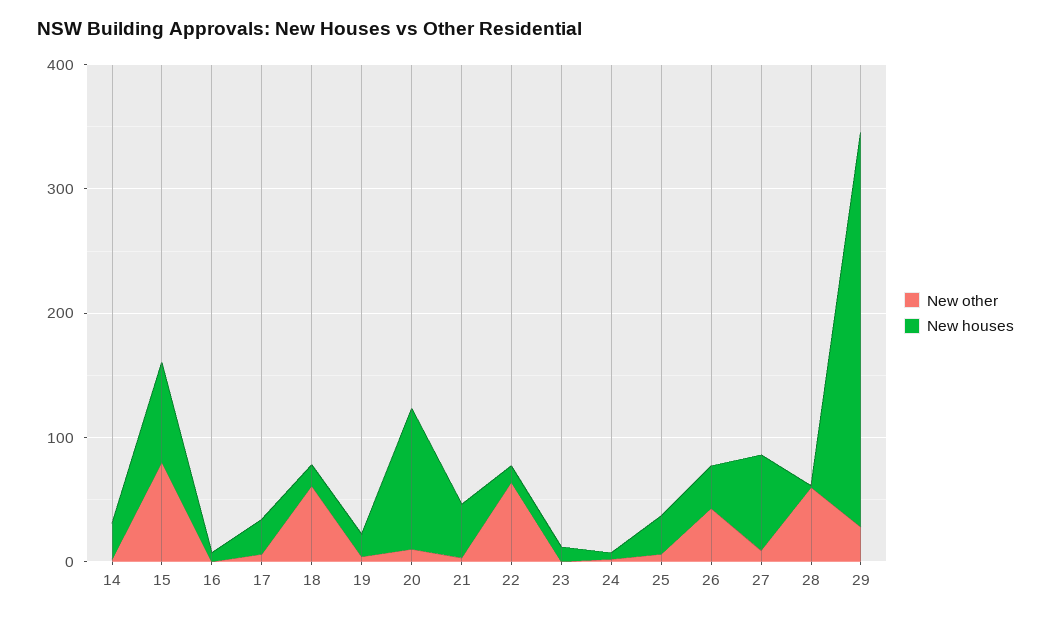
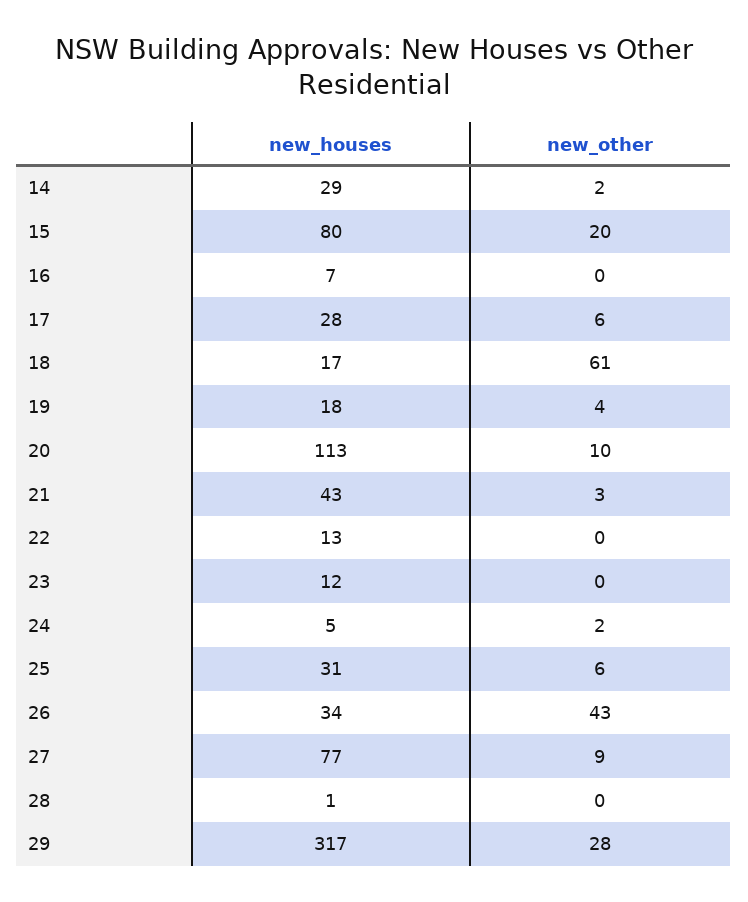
New other, 15: 80 -> 20
New other, 22: 60 -> 0
New other, 28: 60 -> 0

